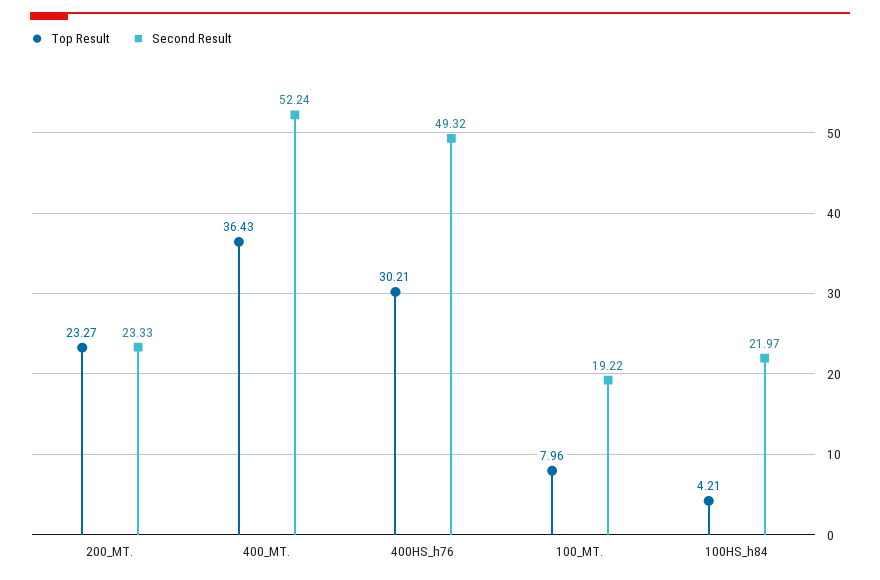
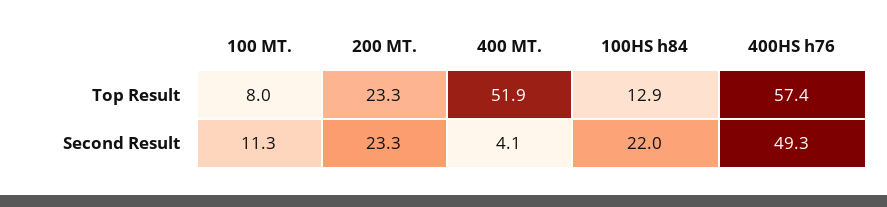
Top Result, 400_MT.: 36.43 -> 51.9
Second Result, 400_MT.: 52.24 -> 4.1
Top Result, 400HS_h76: 30.21 -> 57.4
Second Result, 100_MT.: 19.22 -> 11.3
Top Result, 100HS_h84: 4.21 -> 12.9

